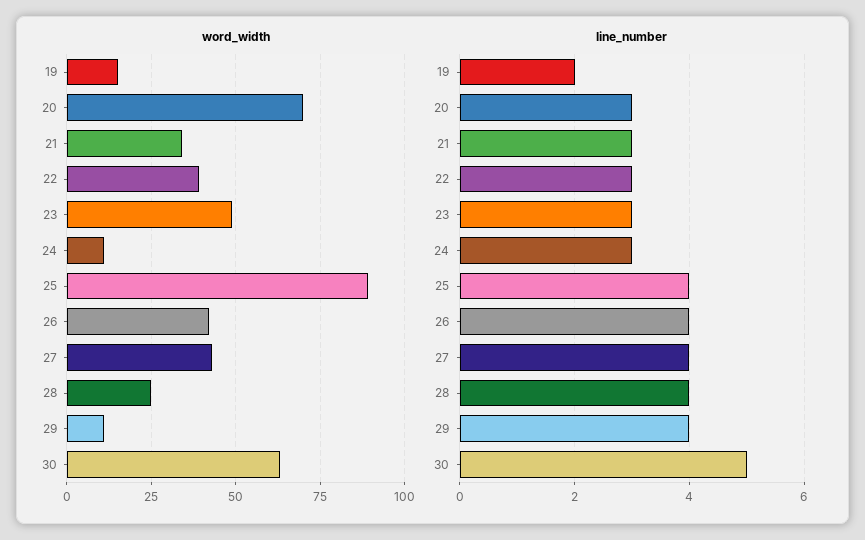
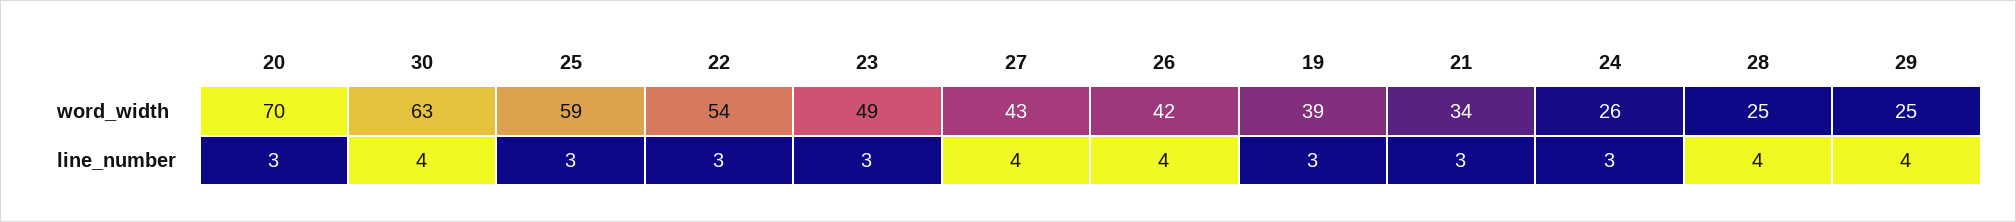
word_width, 19: 15 -> 39
word_width, 22: 40 -> 54
word_width, 24: 10 -> 26
word_width, 25: 90 -> 59
word_width, 29: 10 -> 25
line_number, 19: 2 -> 3
line_number, 25: 4 -> 3
line_number, 30: 5 -> 4

